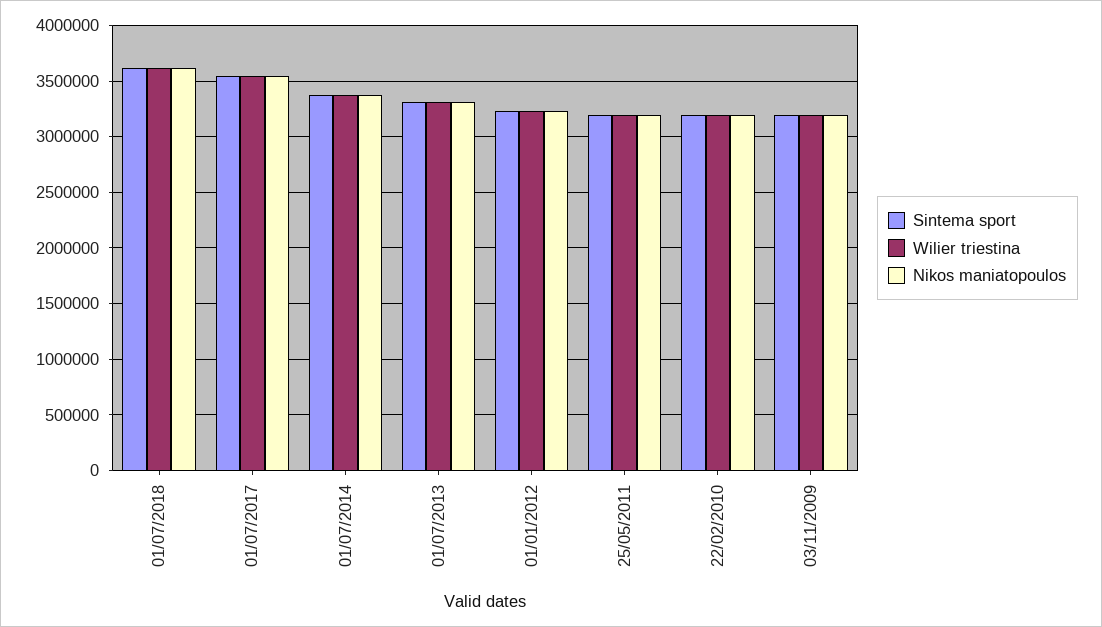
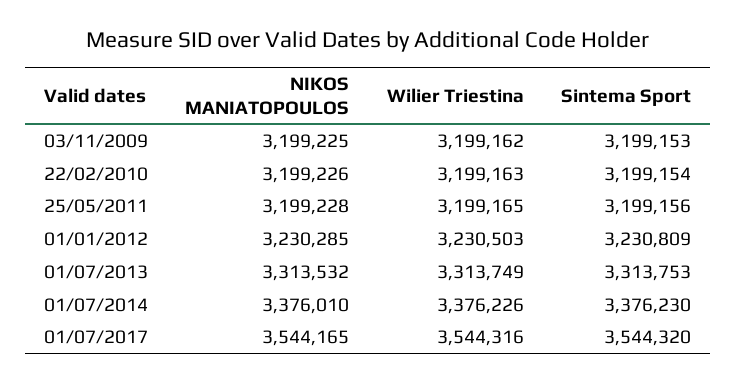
Sintema sport, 01/07/2018: 3600000 -> none
Wilier triestina, 01/07/2018: 3600000 -> none
Nikos maniatopoulos, 01/07/2018: 3600000 -> none

